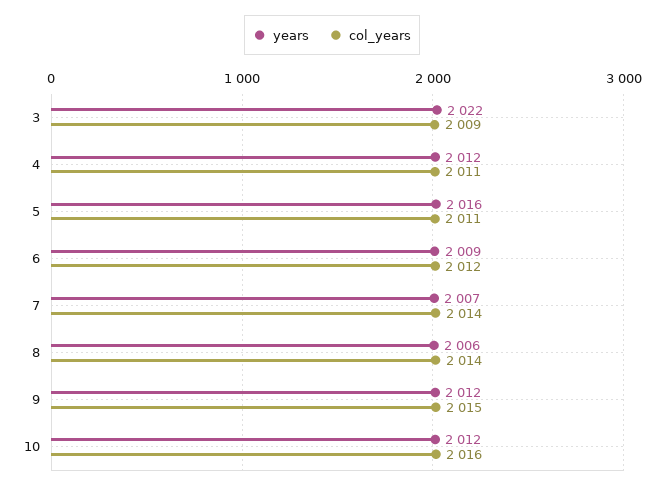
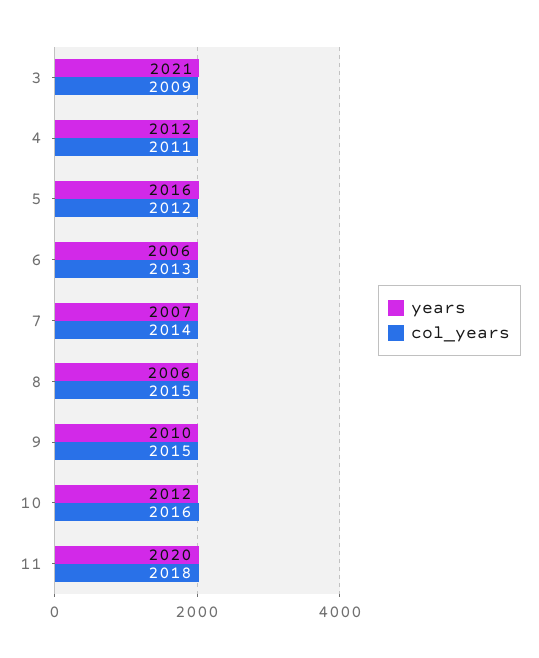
years, 3: 2022 -> 2021
col_years, 5: 2011 -> 2012
years, 6: 2009 -> 2006
col_years, 6: 2012 -> 2013
col_years, 8: 2014 -> 2015
years, 9: 2012 -> 2010
years, 11: none -> 2020
col_years, 11: none -> 2018

